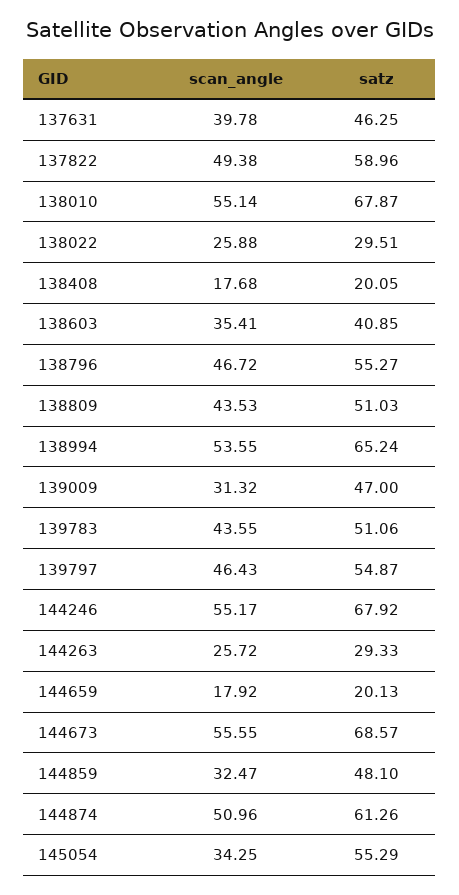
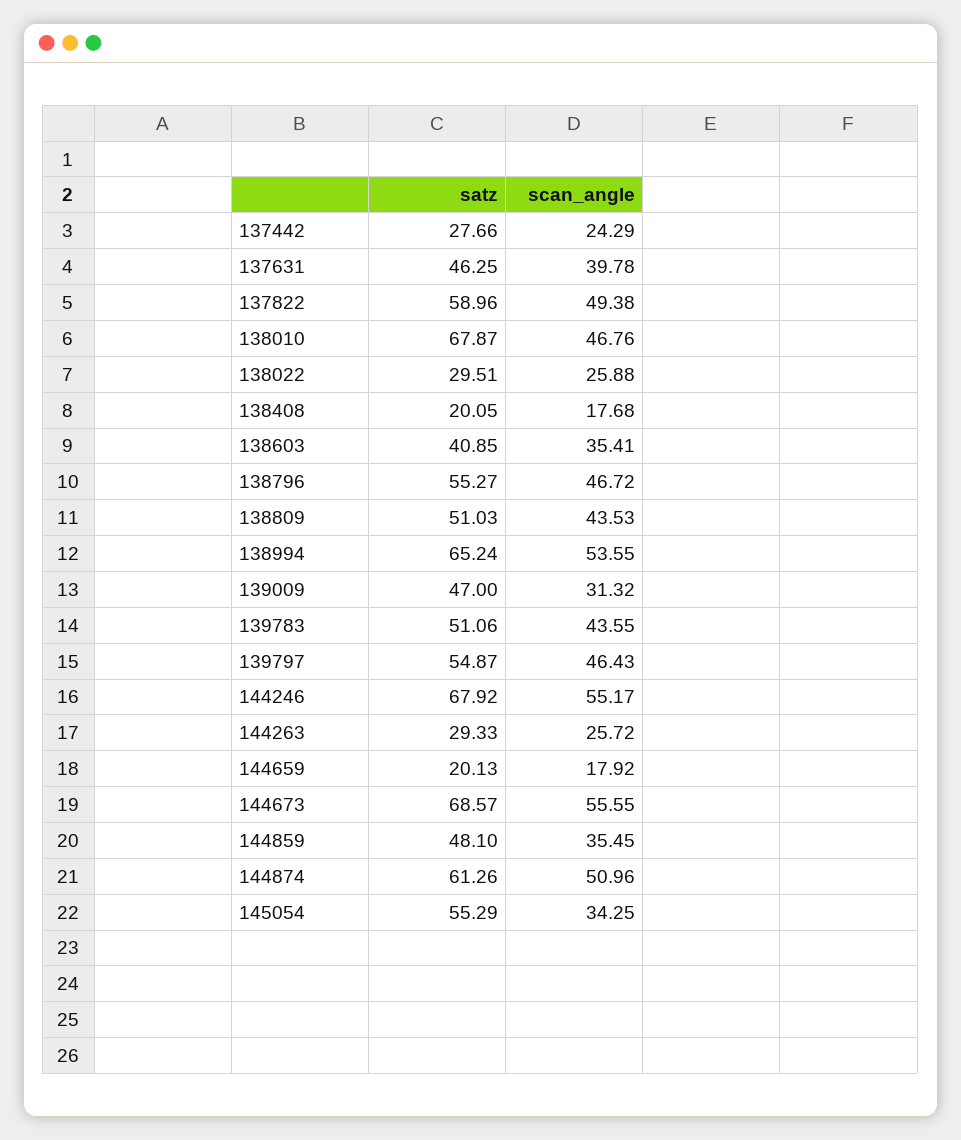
scan_angle, 138010: 55.14 -> 46.76
scan_angle, 144859: 32.47 -> 35.45
satz, 137442: none -> 27.66
scan_angle, 137442: none -> 24.29

